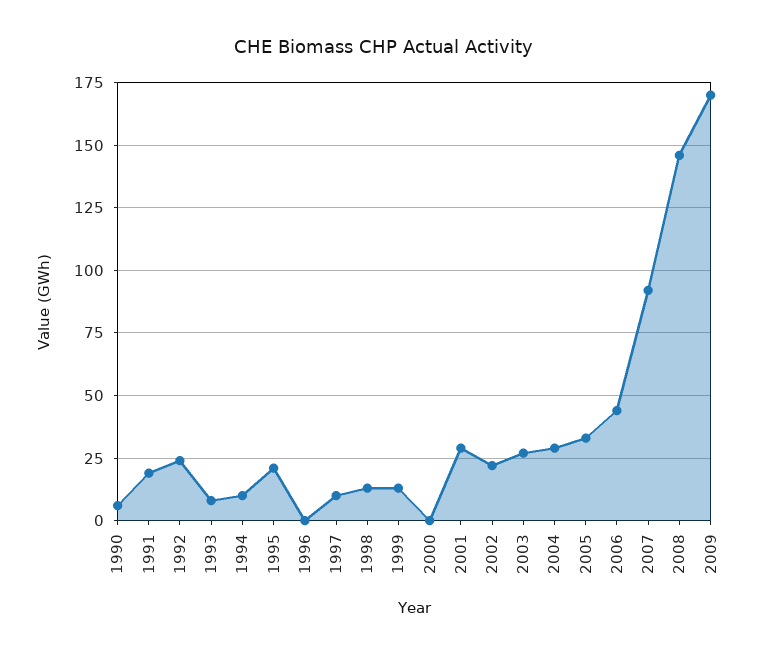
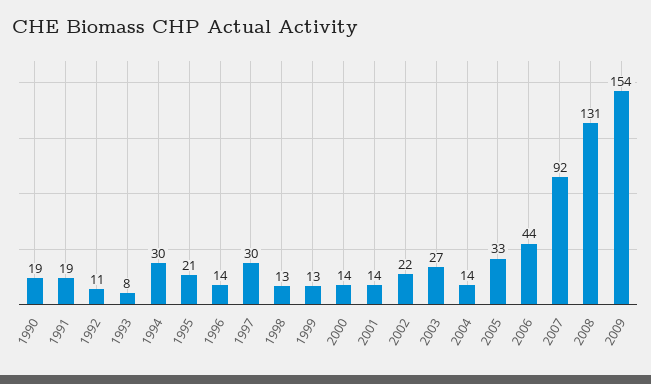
1990: 5 -> 19
1992: 25 -> 11
1994: 10 -> 30
1996: 0 -> 14
1997: 10 -> 30
2000: 0 -> 14
2001: 30 -> 14
2004: 30 -> 14
2008: 145 -> 131
2009: 170 -> 154

